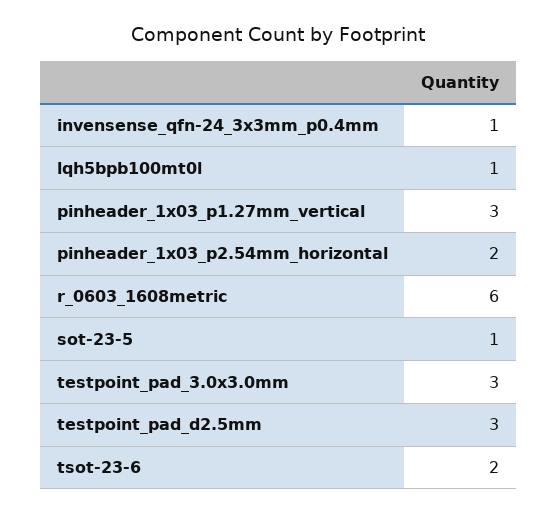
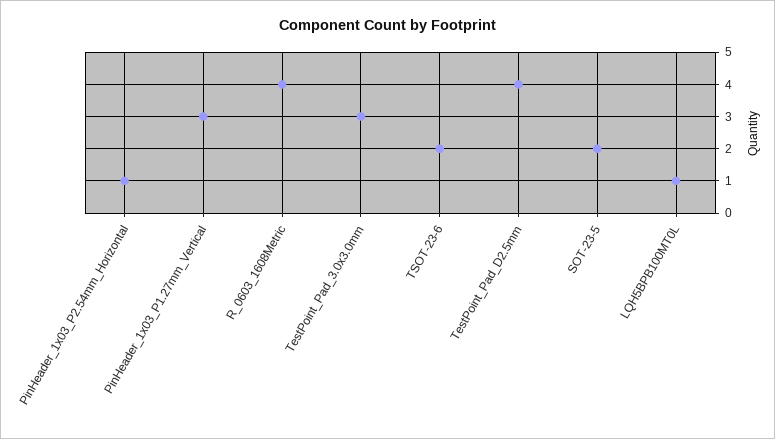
invensense_qfn-24_3x3mm_p0.4mm: 1 -> none
pinheader_1x03_p2.54mm_horizontal: 2 -> 1
r_0603_1608metric: 6 -> 4
sot-23-5: 1 -> 2
testpoint_pad_d2.5mm: 3 -> 4

